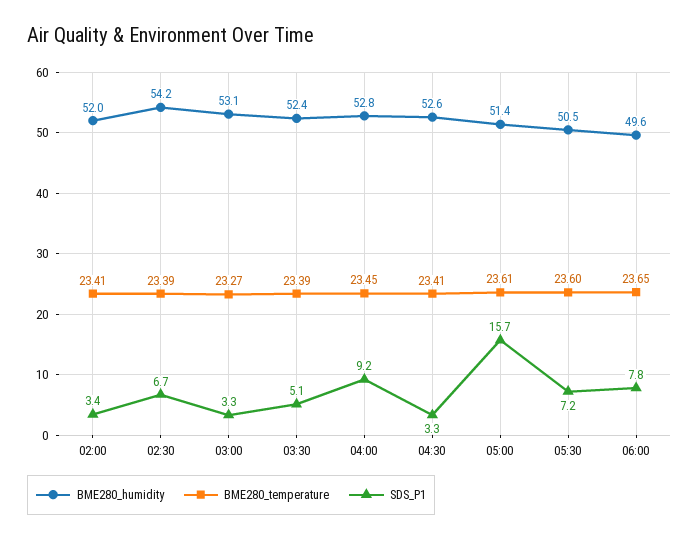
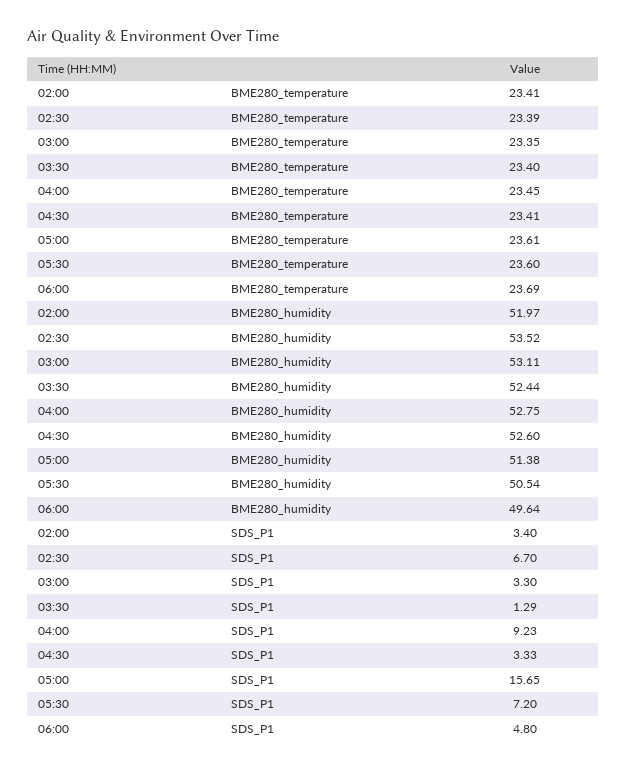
BME280_humidity, 02:30: 54.2 -> 53.52
BME280_temperature, 03:00: 23.27 -> 23.35
BME280_temperature, 03:30: 23.39 -> 23.4
SDS_P1, 03:30: 5.1 -> 1.29
BME280_temperature, 06:00: 23.65 -> 23.69
SDS_P1, 06:00: 7.8 -> 4.8

